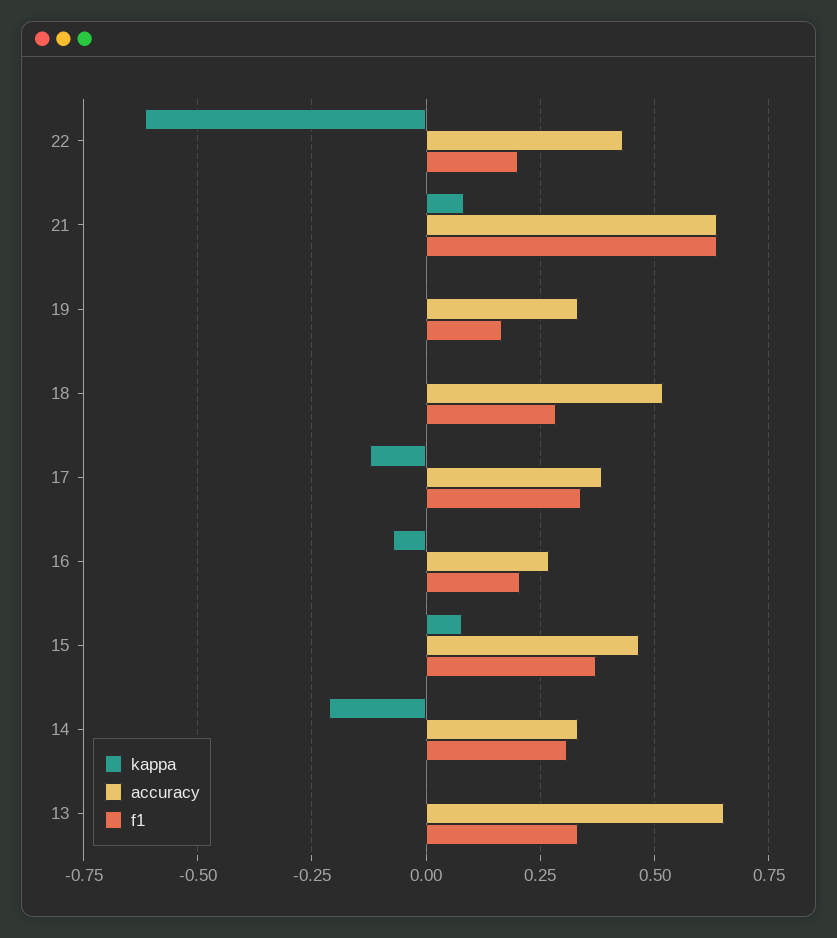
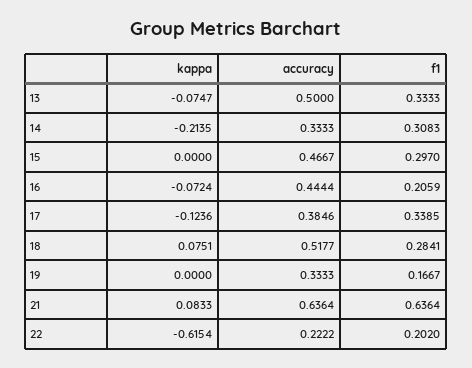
accuracy, 22: 0.425 -> 0.2222
kappa, 18: 0 -> 0.0751
accuracy, 16: 0.275 -> 0.4444
kappa, 15: 0.075 -> 0
f1, 15: 0.375 -> 0.297
kappa, 13: 0 -> -0.0747
accuracy, 13: 0.65 -> 0.5

